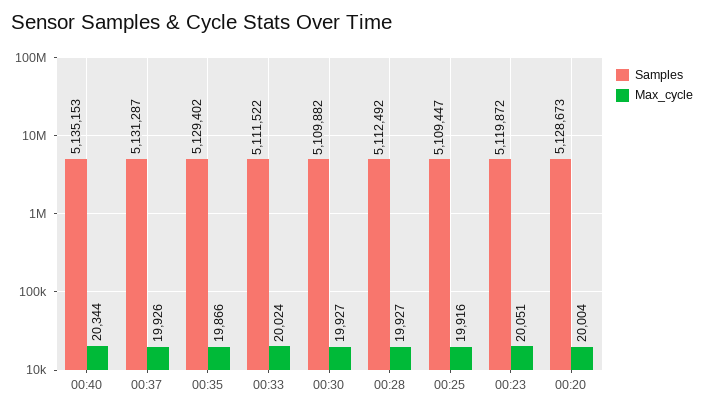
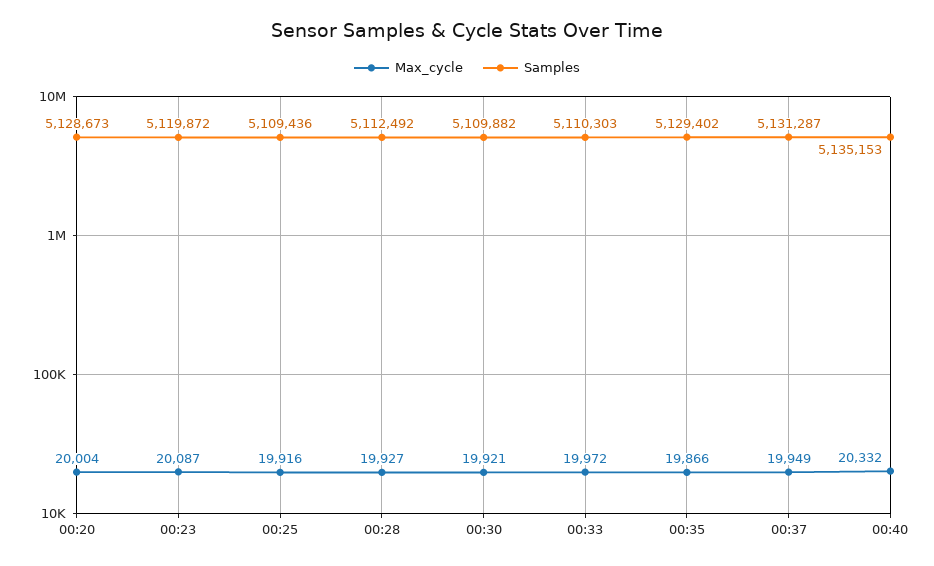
Max_cycle, 00:40: 20344 -> 20332
Max_cycle, 00:37: 19926 -> 19949
Samples, 00:33: 5111522 -> 5110303
Max_cycle, 00:33: 20024 -> 19972
Max_cycle, 00:30: 19927 -> 19921
Samples, 00:25: 5109447 -> 5109436
Max_cycle, 00:23: 20051 -> 20087

